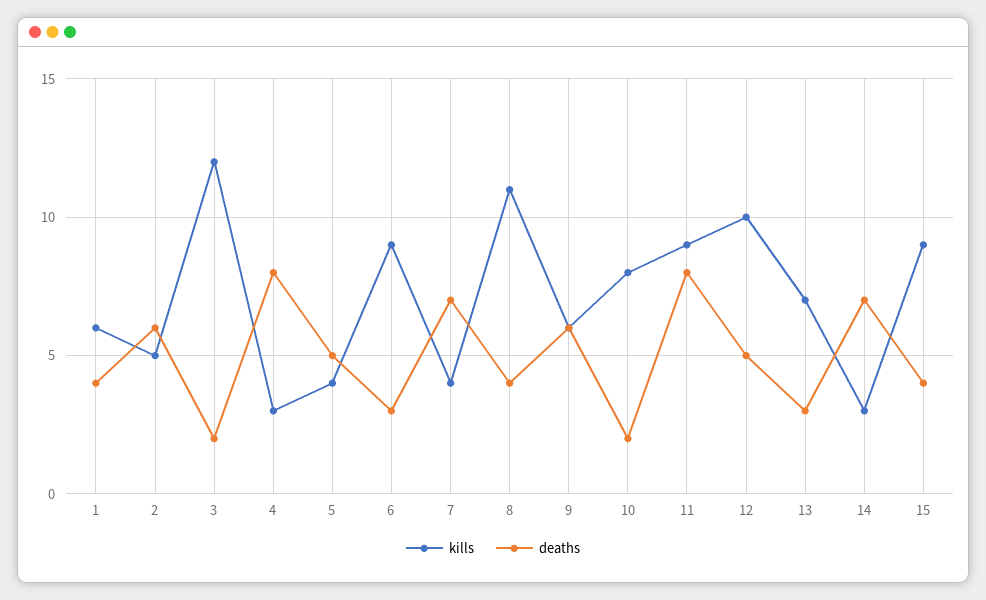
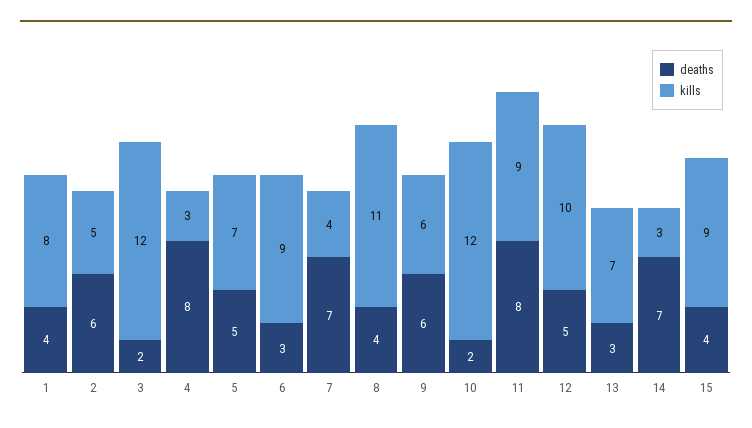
kills, 1: 6 -> 8
kills, 5: 4 -> 7
kills, 10: 8 -> 12

